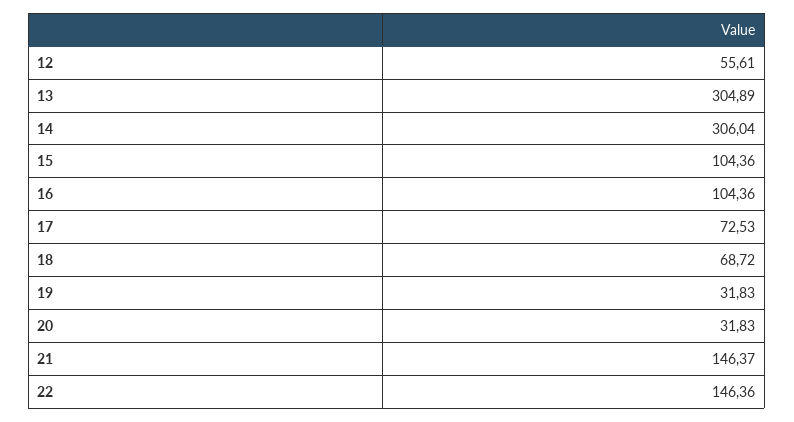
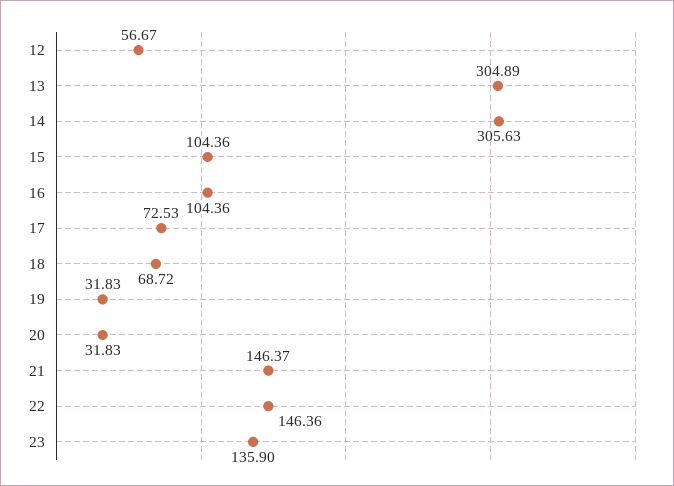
12: 55.61 -> 56.67
14: 306.04 -> 305.63
23: none -> 135.9

